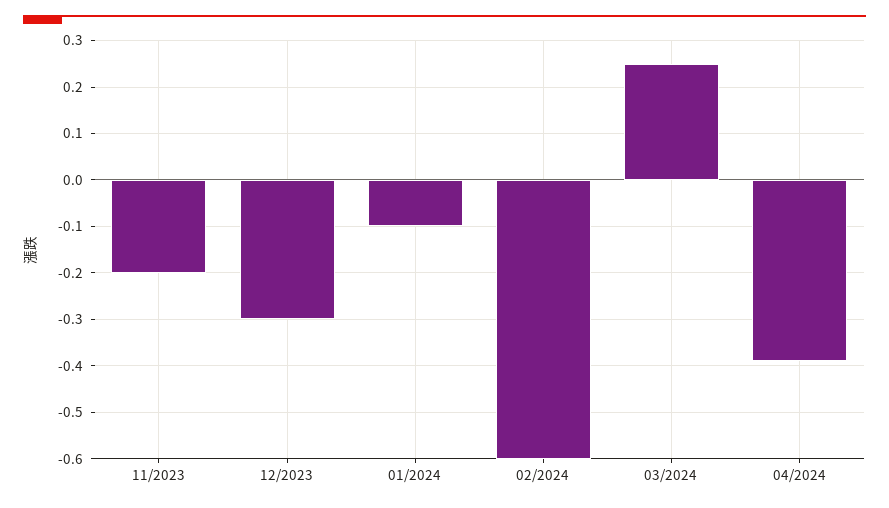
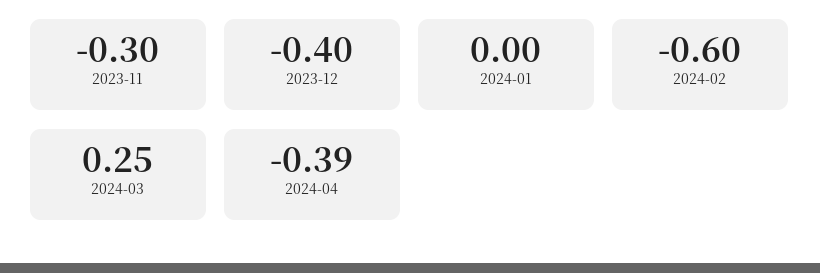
11/2023: -0.2 -> -0.3
12/2023: -0.3 -> -0.4
01/2024: -0.1 -> 0

